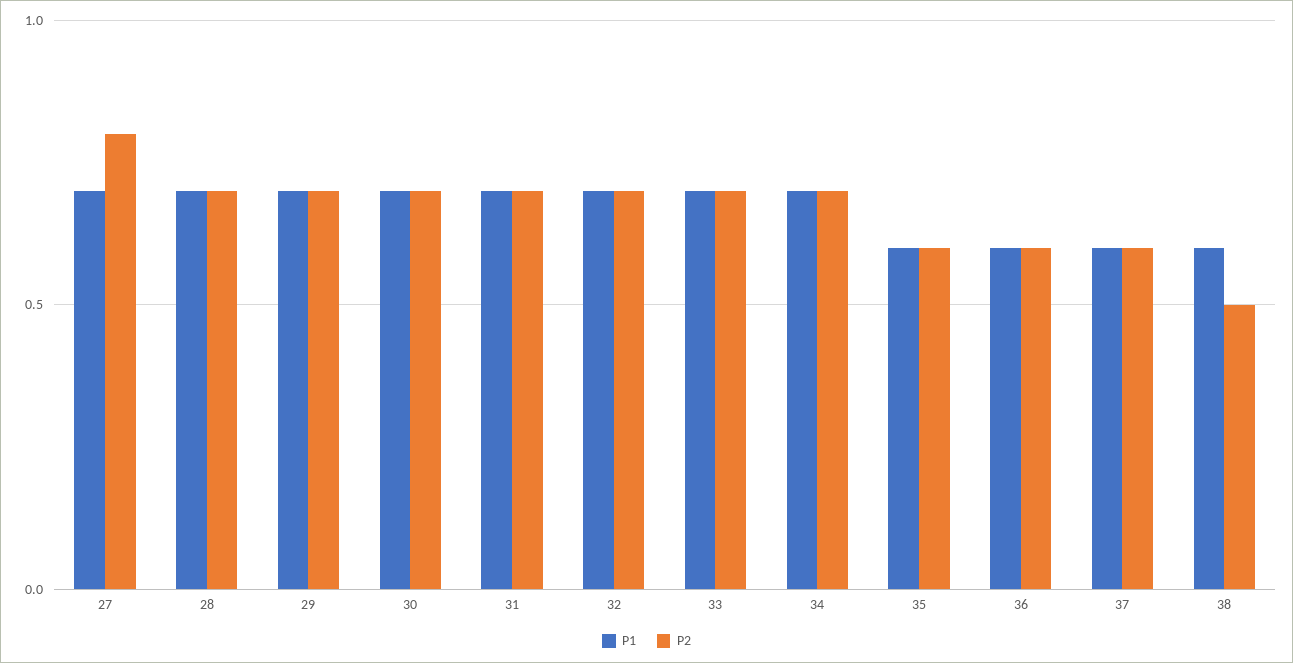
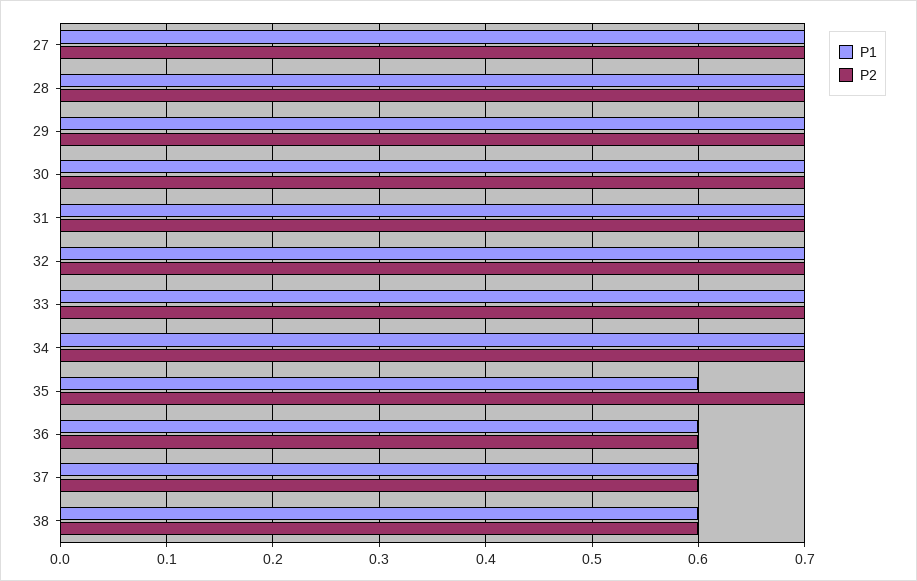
P2, 27: 0.8 -> 0.7
P2, 35: 0.6 -> 0.7
P2, 38: 0.5 -> 0.6

